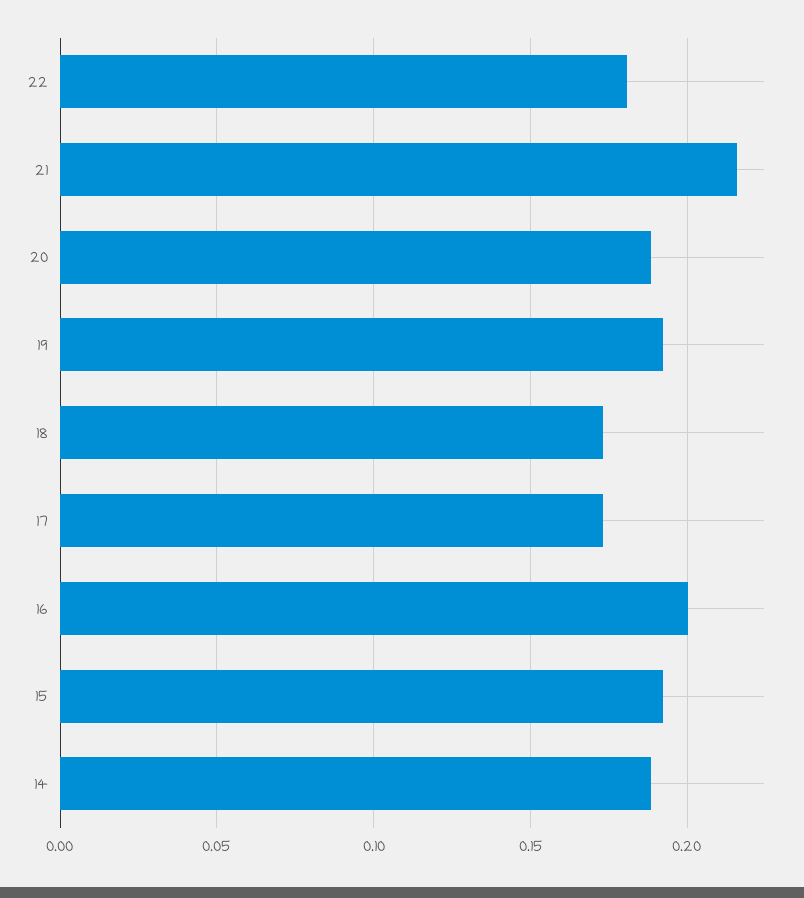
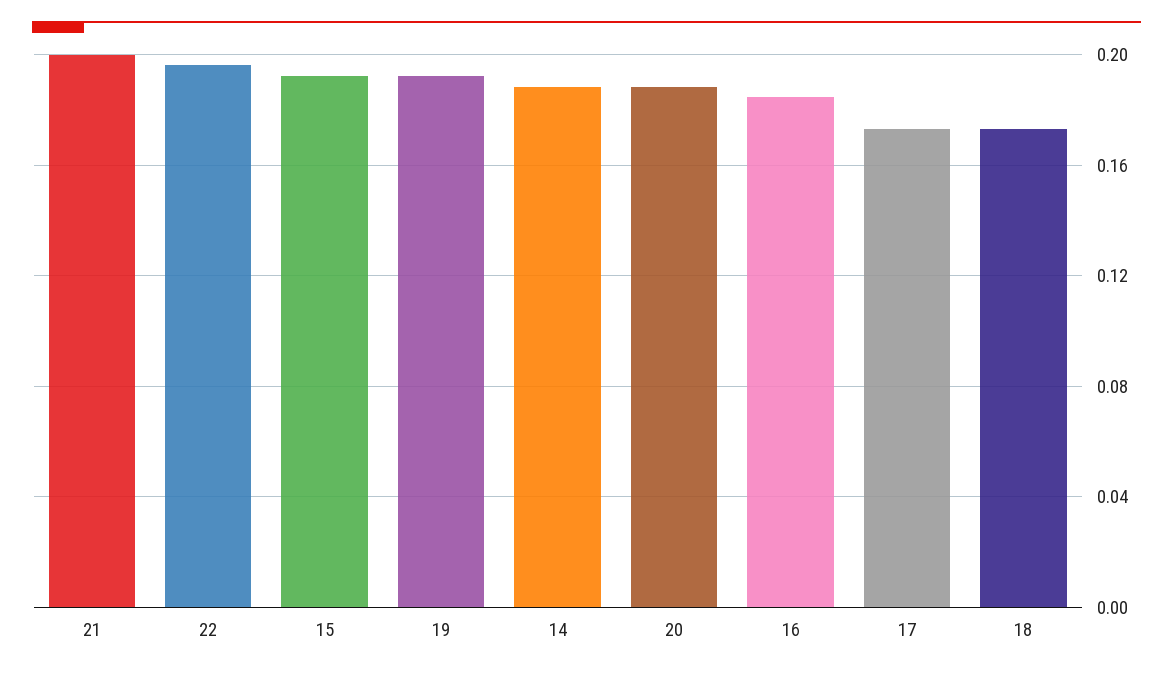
22: 0.18 -> 0.195
21: 0.215 -> 0.2
16: 0.2 -> 0.185

